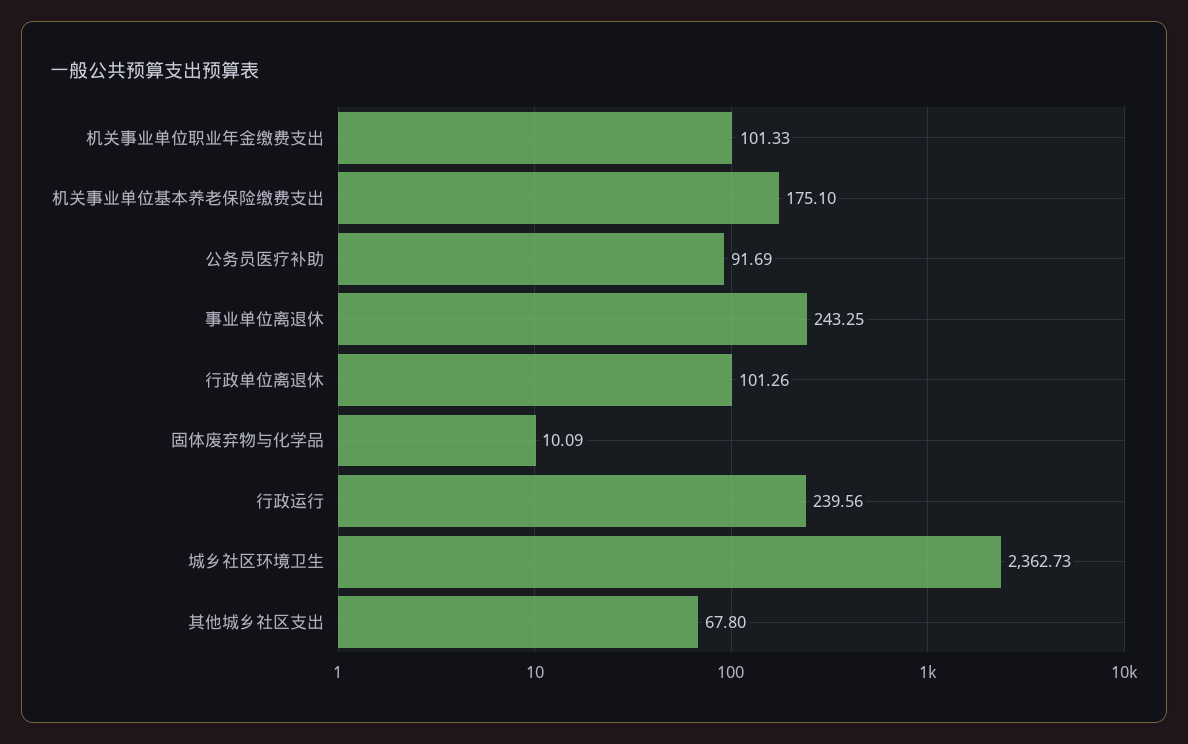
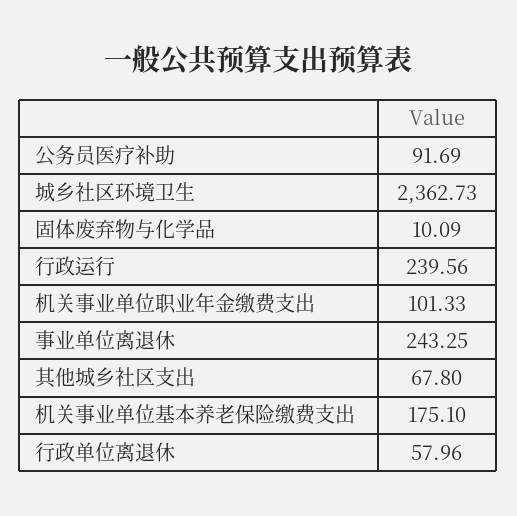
行政单位离退休: 101.26 -> 57.96

